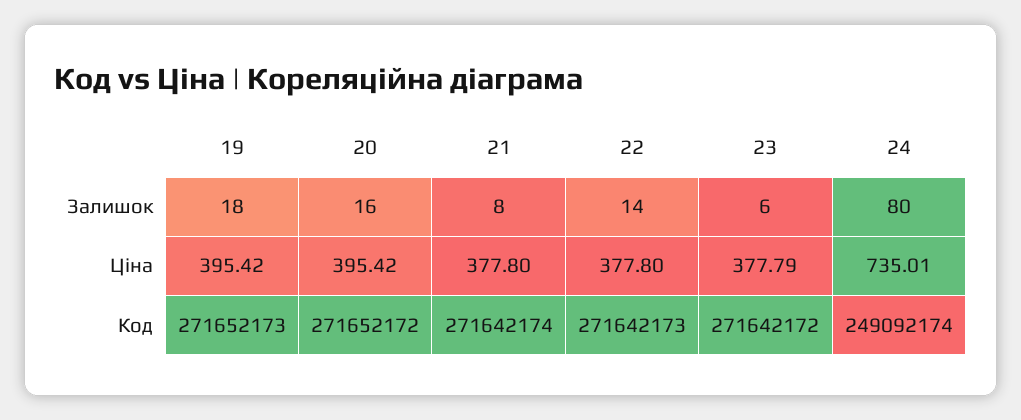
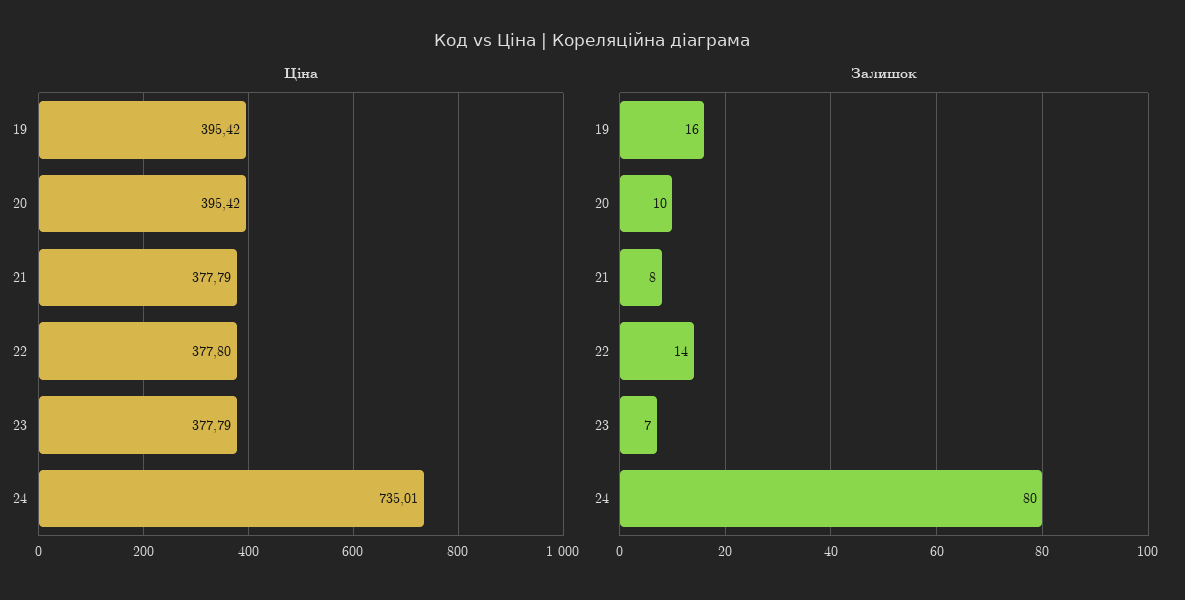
Залишок, 19: 18 -> 16
Залишок, 20: 16 -> 10
Залишок, 23: 6 -> 7
Ціна, 21: 377.8 -> 377.79
Код, 19: 271652173 -> none
Код, 20: 271652172 -> none
Код, 21: 271642174 -> none
Код, 22: 271642173 -> none
Код, 23: 271642172 -> none
Код, 24: 249092174 -> none

